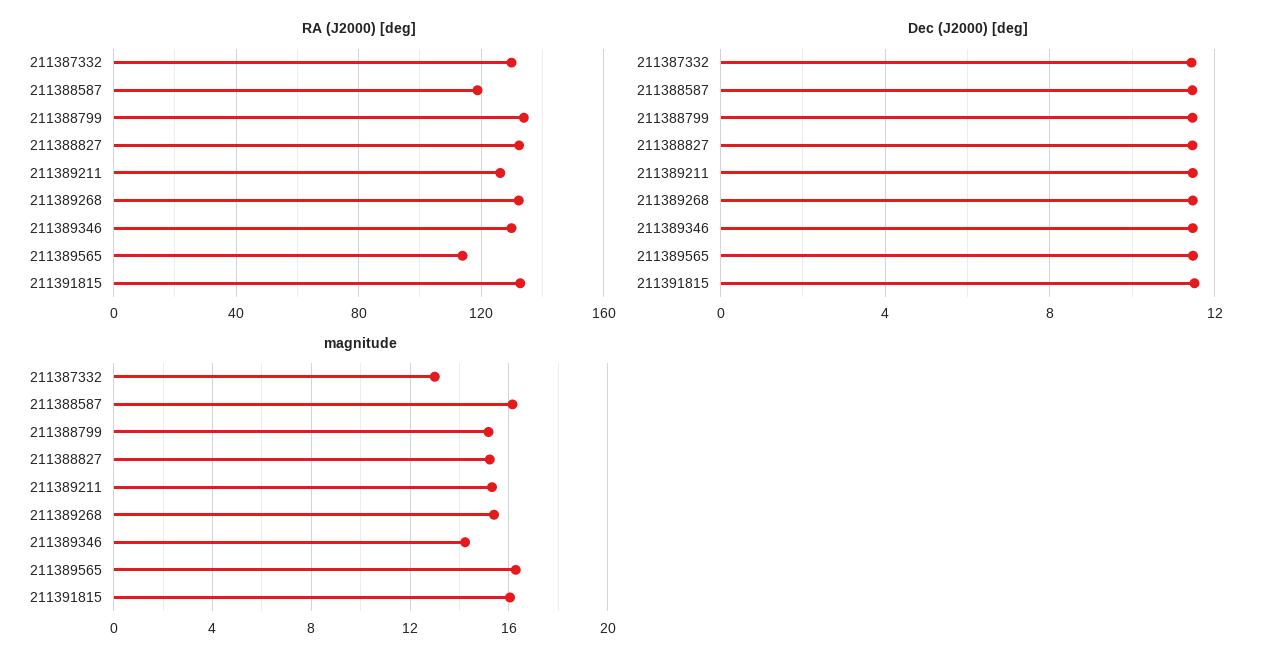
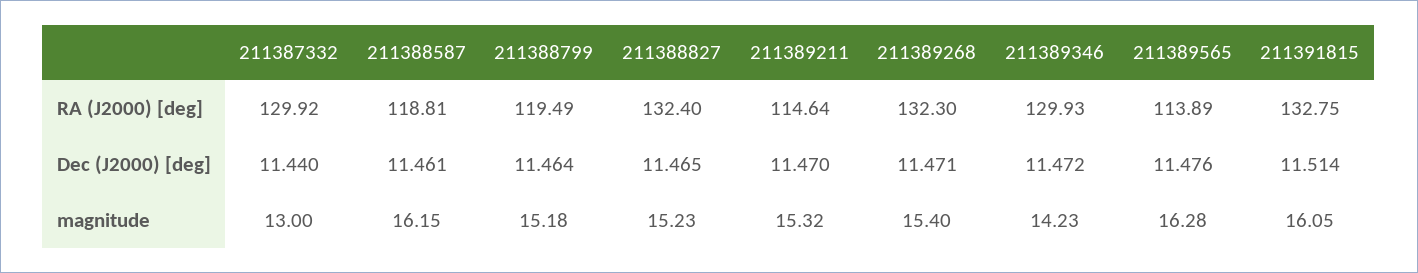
RA (J2000) [deg], 211388799: 135 -> 119.49
RA (J2000) [deg], 211389211: 125 -> 114.64

